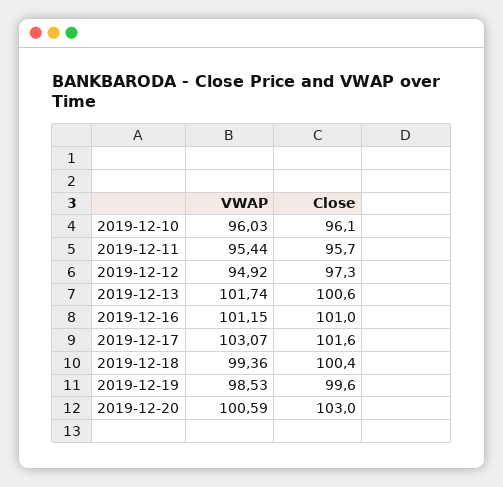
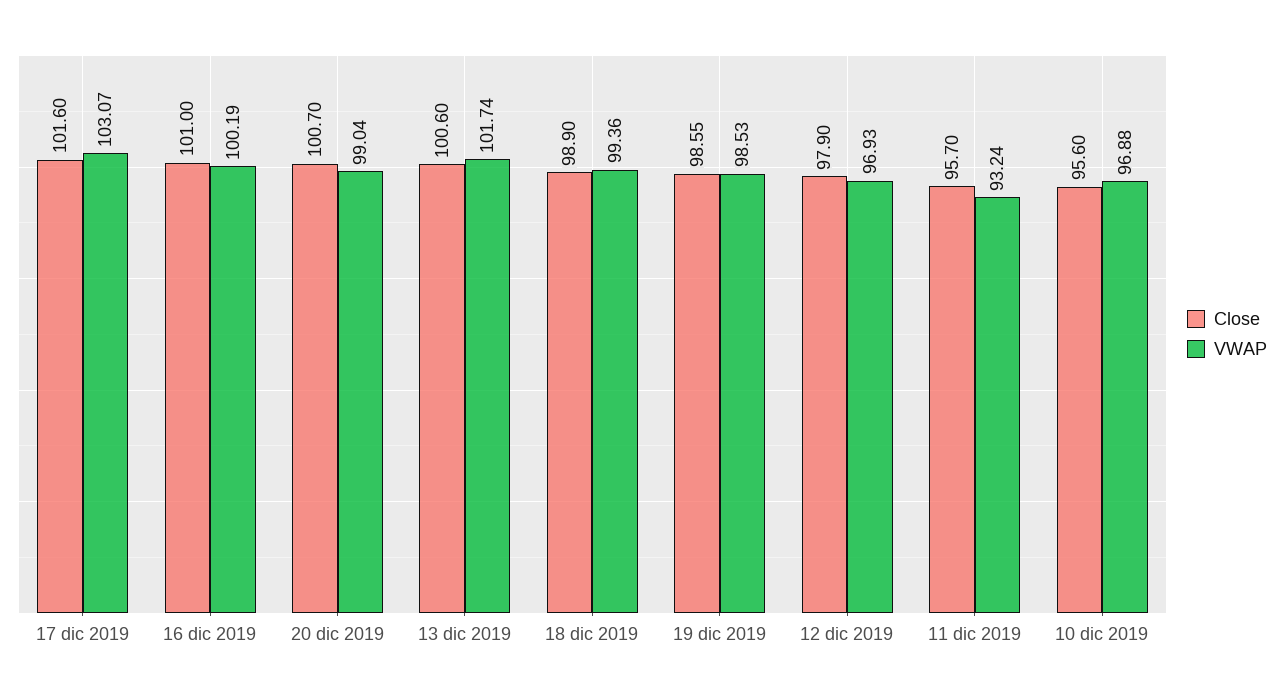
VWAP, 2019-12-10: 96.03 -> 96.88
Close, 2019-12-10: 96.1 -> 95.6
VWAP, 2019-12-11: 95.44 -> 93.24
VWAP, 2019-12-12: 94.92 -> 96.93
Close, 2019-12-12: 97.3 -> 97.9
VWAP, 2019-12-16: 101.15 -> 100.19
Close, 2019-12-18: 100.4 -> 98.9
Close, 2019-12-19: 99.6 -> 98.55
VWAP, 2019-12-20: 100.59 -> 99.04
Close, 2019-12-20: 103 -> 100.7

